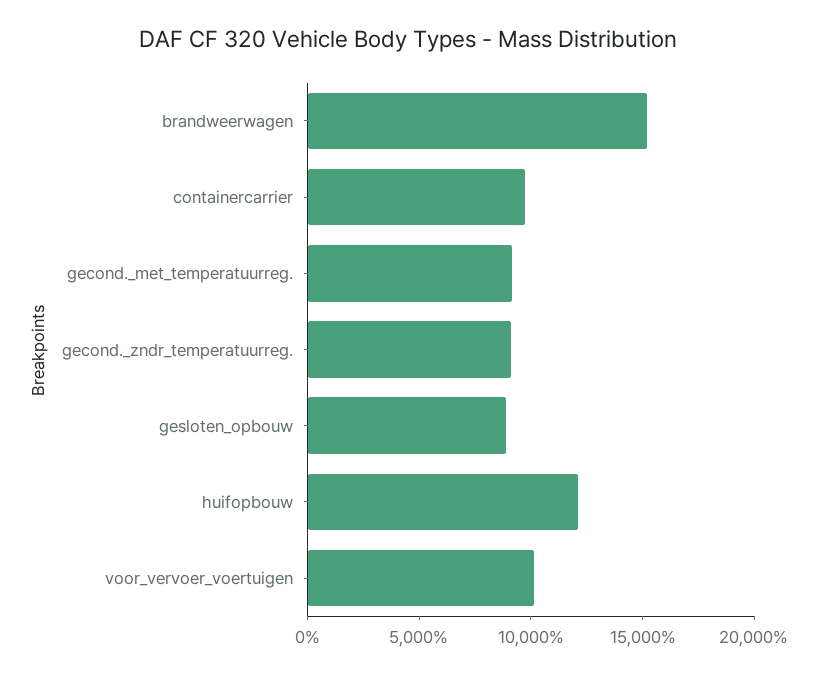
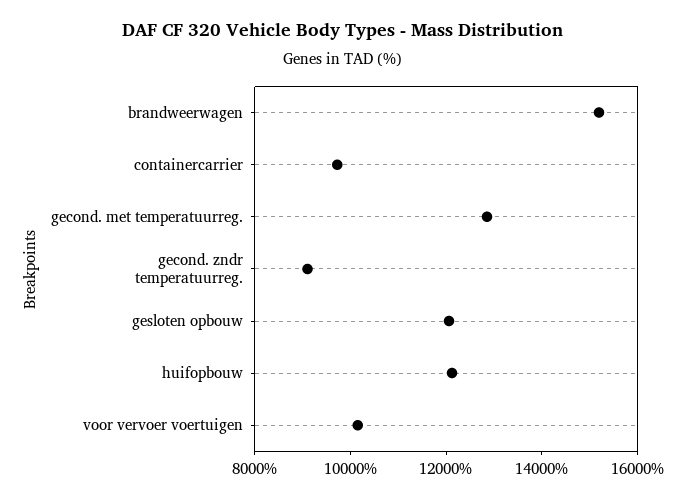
gecond._met_temperatuurreg.: 9000 -> 13000
gesloten_opbouw: 9000 -> 12000

